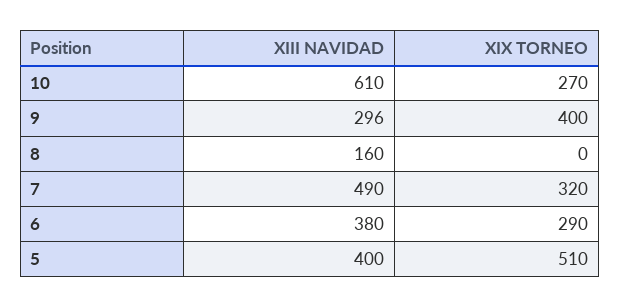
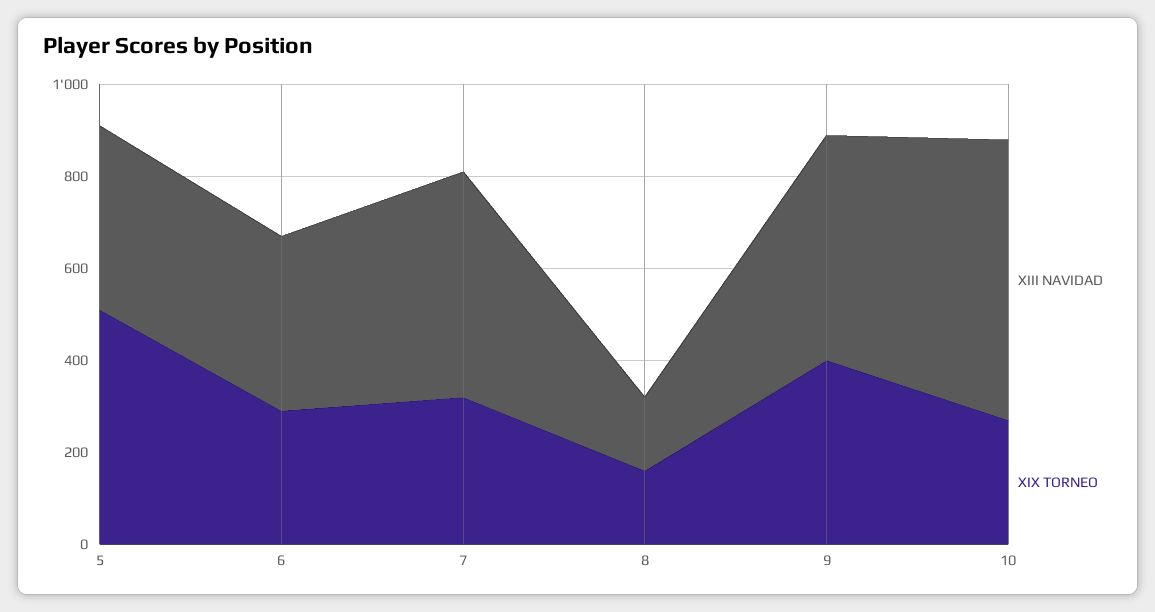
XIII NAVIDAD, 9: 296 -> 500
XIX TORNEO, 8: 0 -> 150

